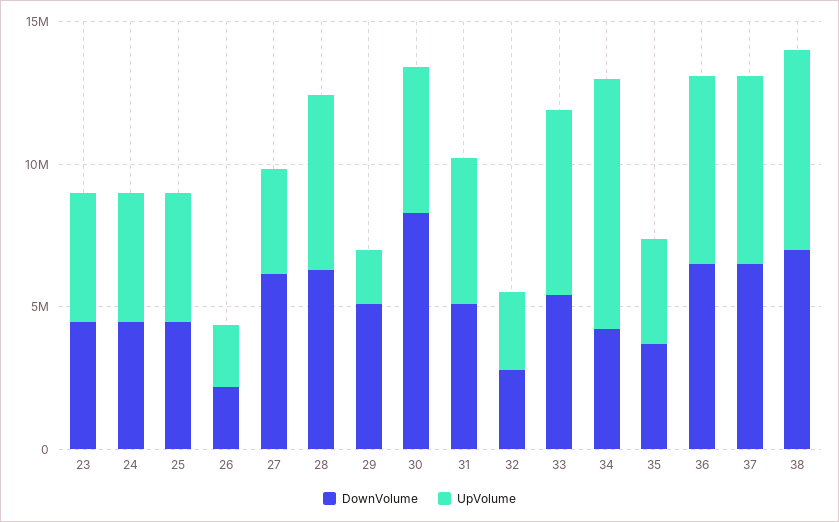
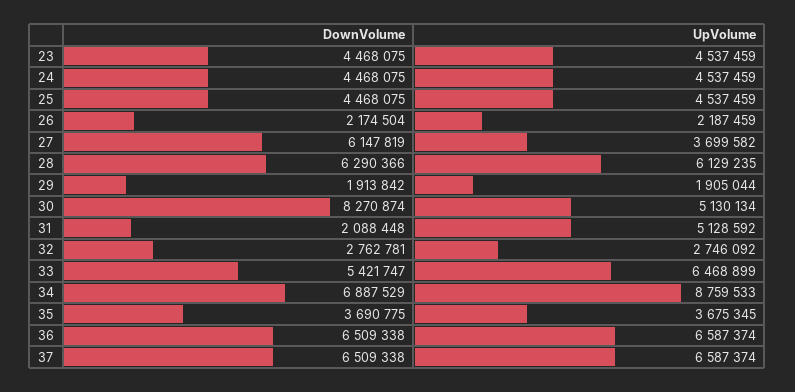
DownVolume, 29: 5000000 -> 1913842
DownVolume, 31: 5000000 -> 2088448
DownVolume, 34: 4000000 -> 6887529
DownVolume, 38: 7000000 -> none
UpVolume, 38: 7000000 -> none

